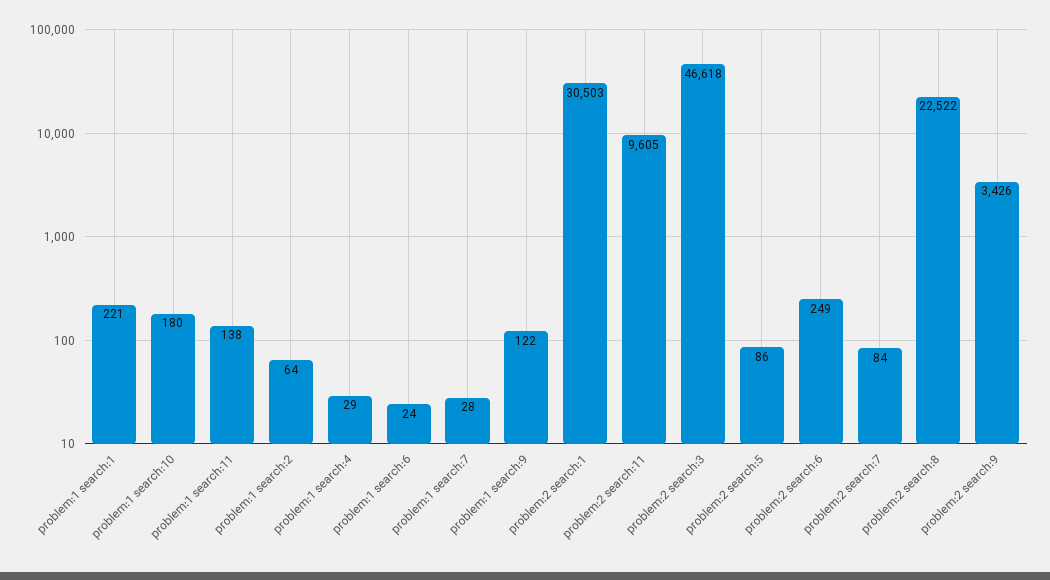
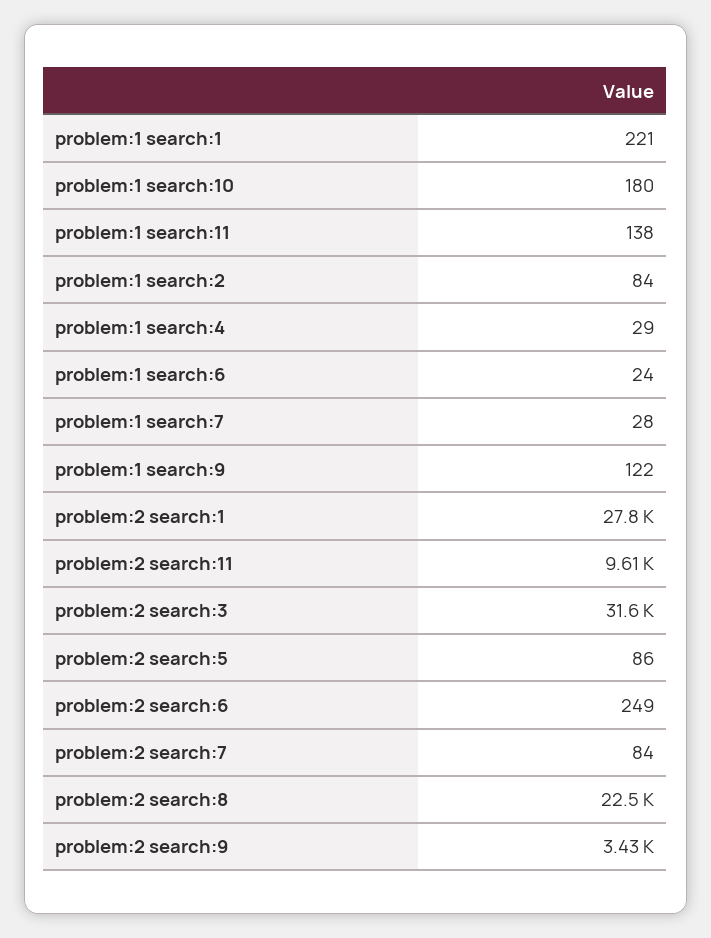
problem:1 search:2: 64 -> 84
problem:2 search:1: 30503 -> 27800
problem:2 search:3: 46618 -> 31600

